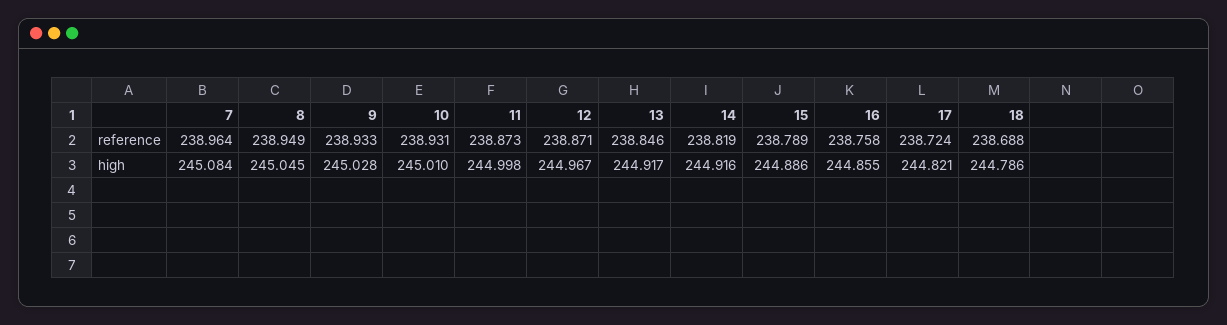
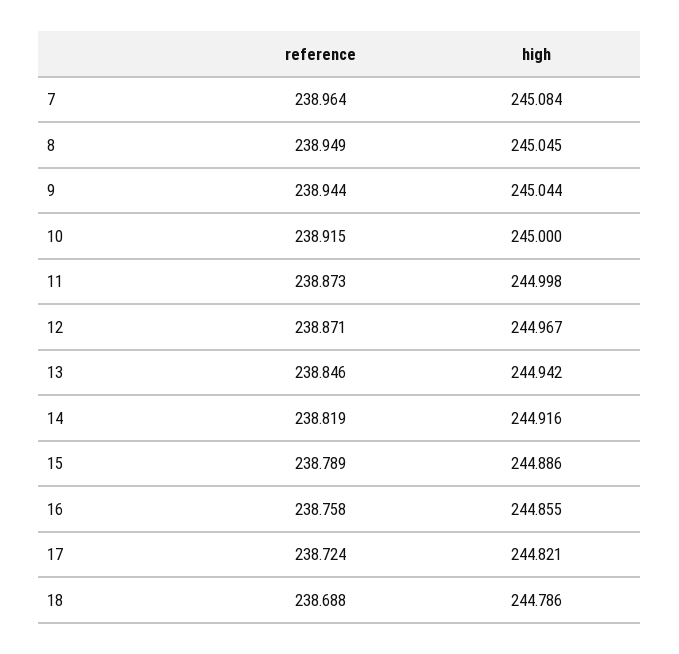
9, reference: 238.933 -> 238.944
10, reference: 238.931 -> 238.915
9, high: 245.028 -> 245.044
10, high: 245.01 -> 245
13, high: 244.917 -> 244.942

